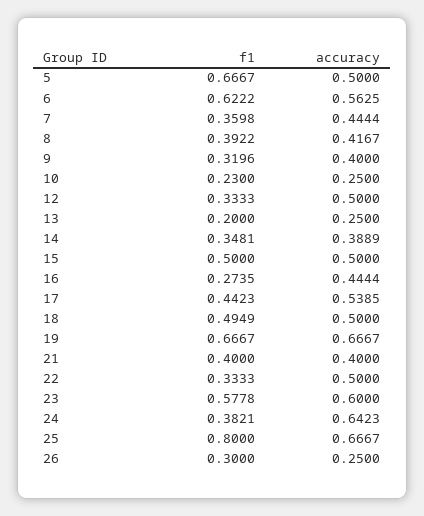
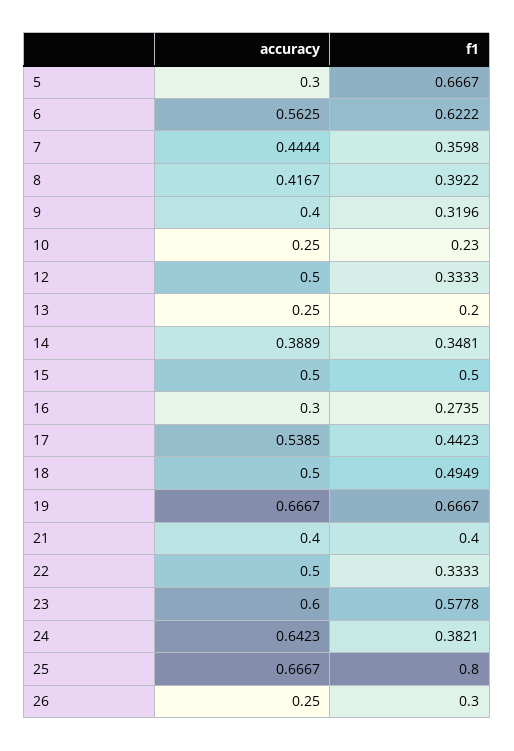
accuracy, 5: 0.5 -> 0.3
accuracy, 16: 0.4444 -> 0.3

